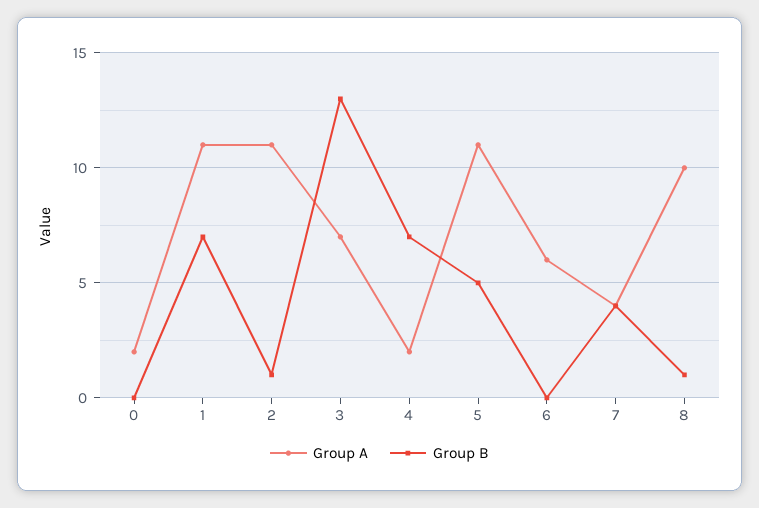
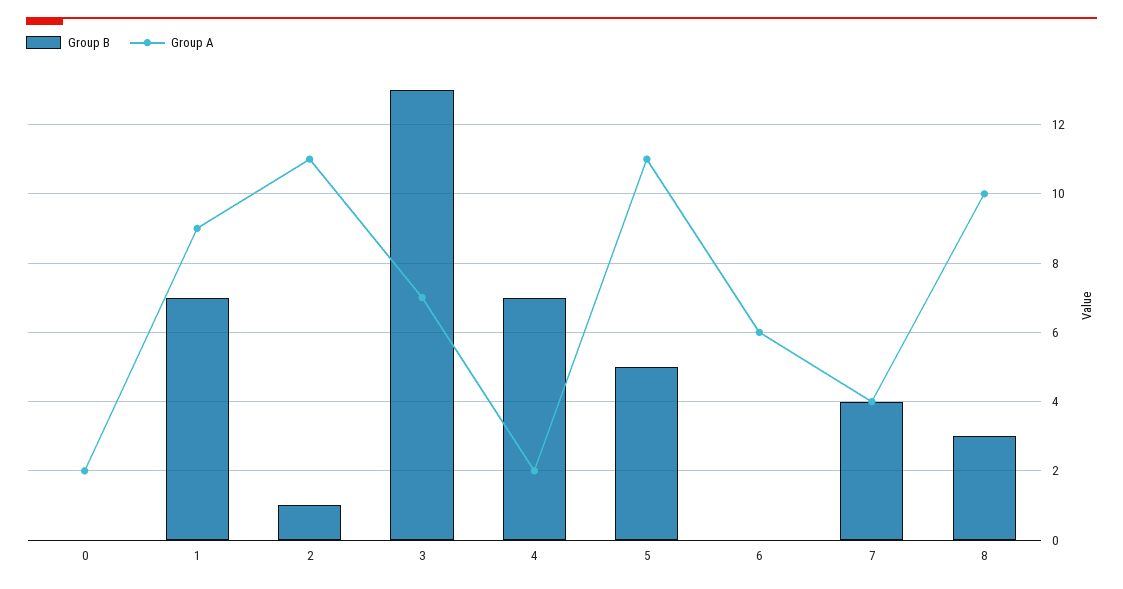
Group A, 1: 11 -> 9
Group B, 8: 1 -> 3

